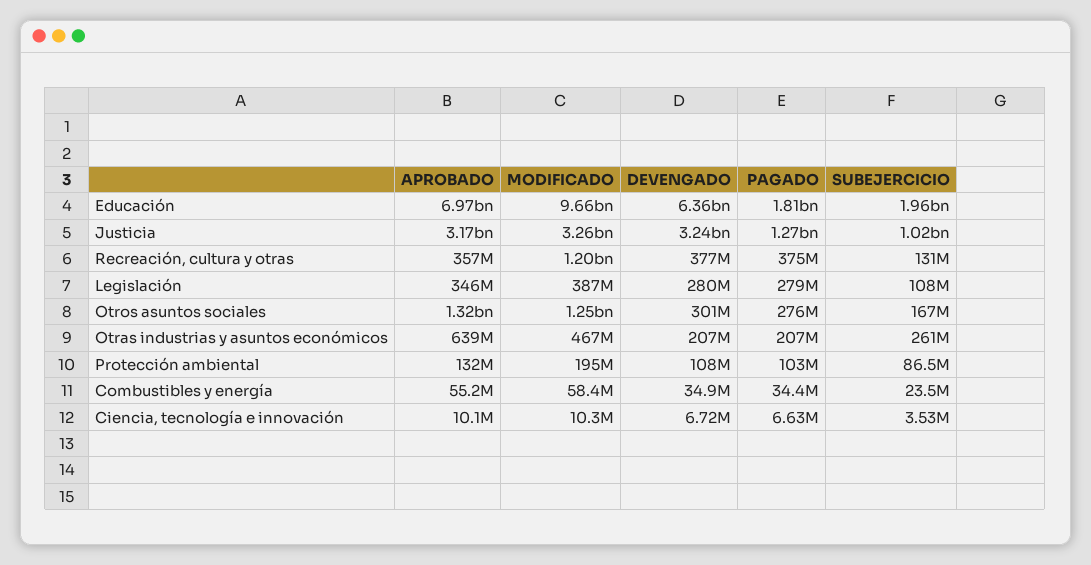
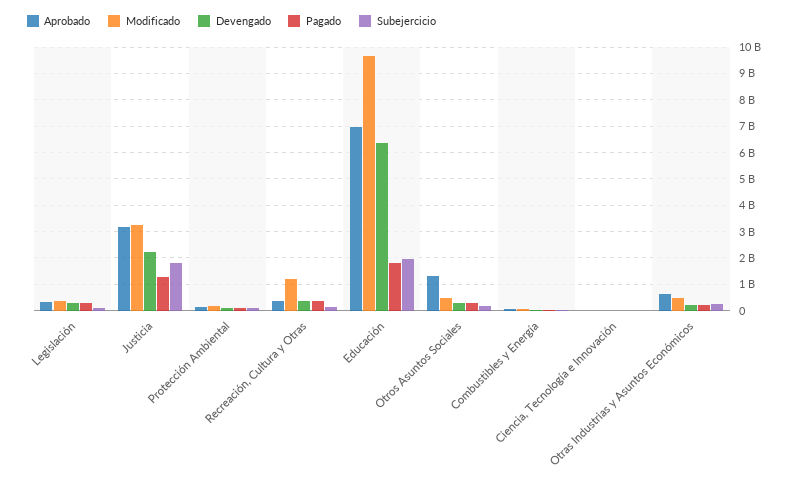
DEVENGADO, Justicia: 3240000000 -> 2250000000
SUBEJERCICIO, Justicia: 1020000000 -> 1750000000
MODIFICADO, Otros asuntos sociales: 1250000000 -> 500000000

